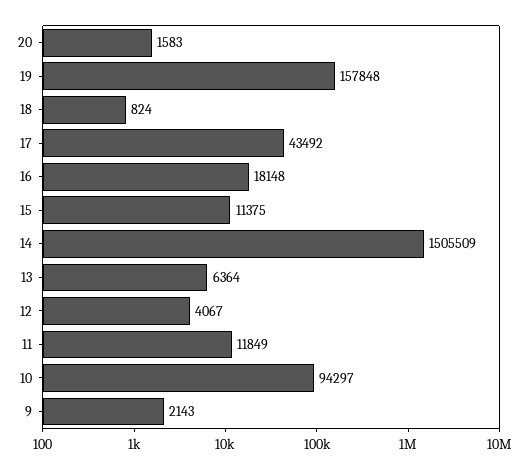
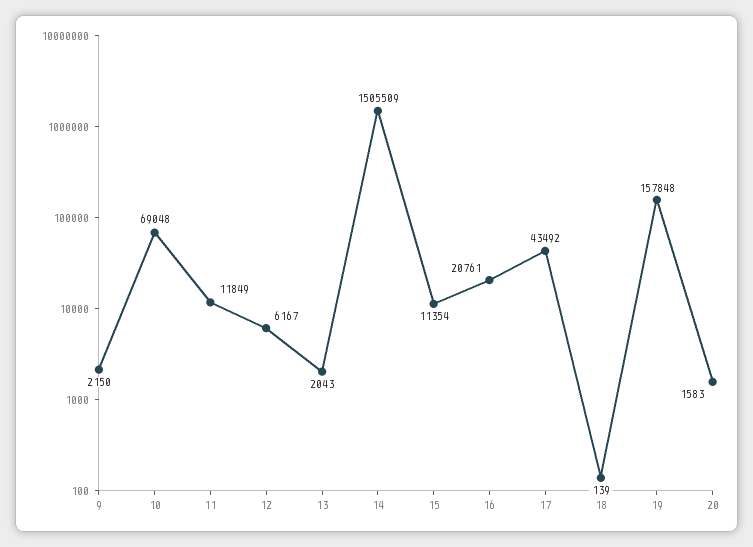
18: 824 -> 139
16: 18148 -> 20761
15: 11375 -> 11354
13: 6364 -> 2043
12: 4067 -> 6167
10: 94297 -> 69048
9: 2143 -> 2150

